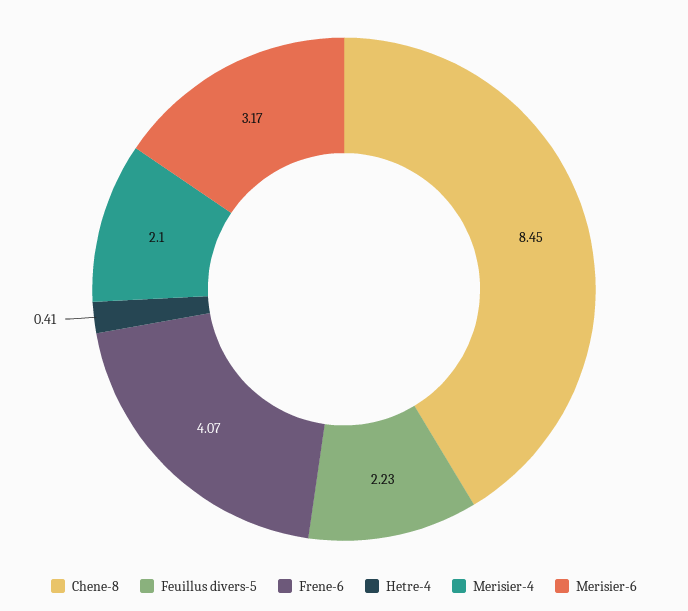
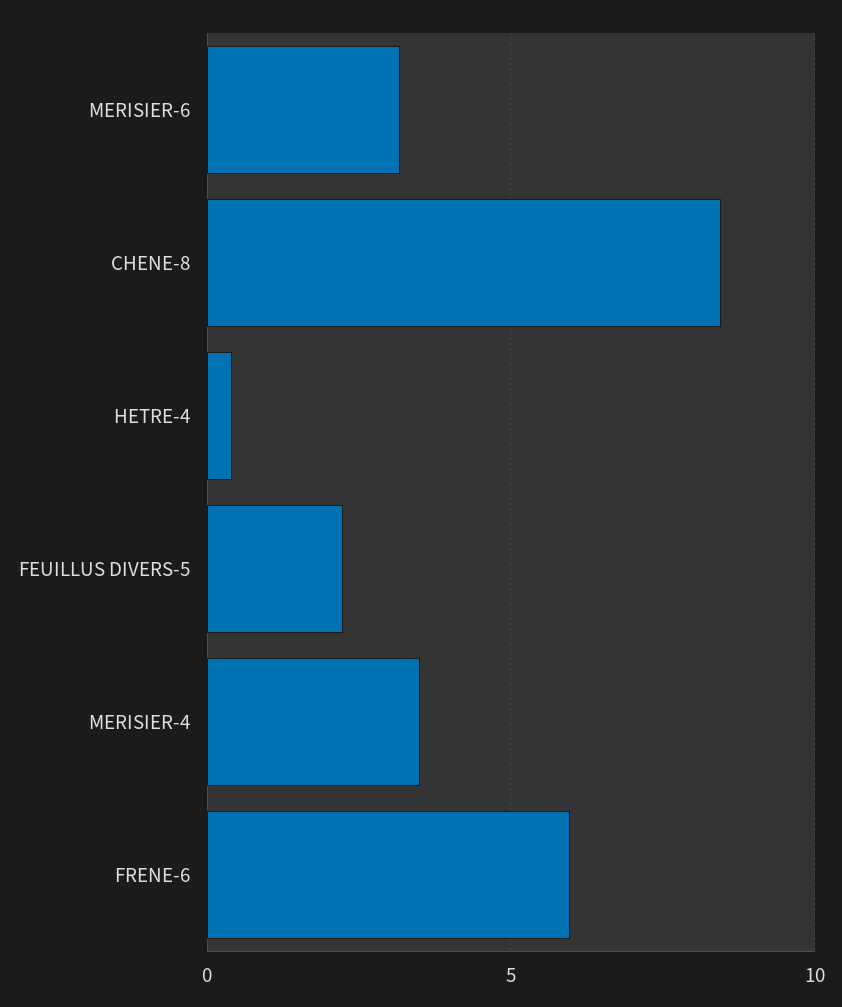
Frene-6: 4.07 -> 6
Merisier-4: 2.1 -> 3.5

